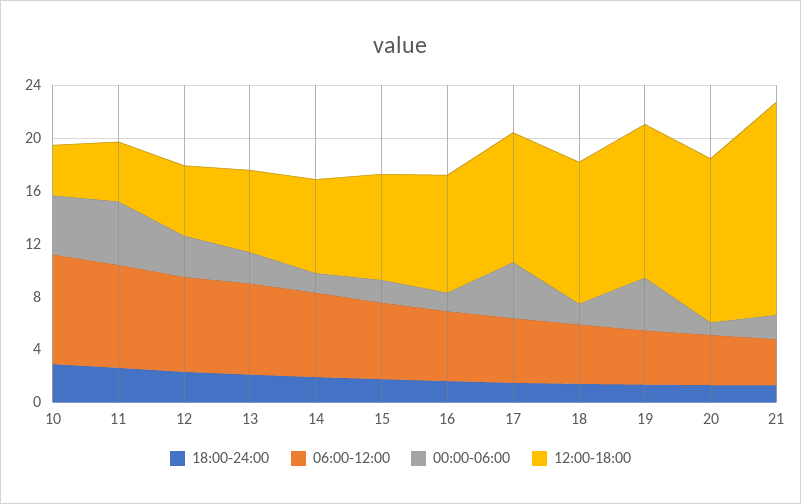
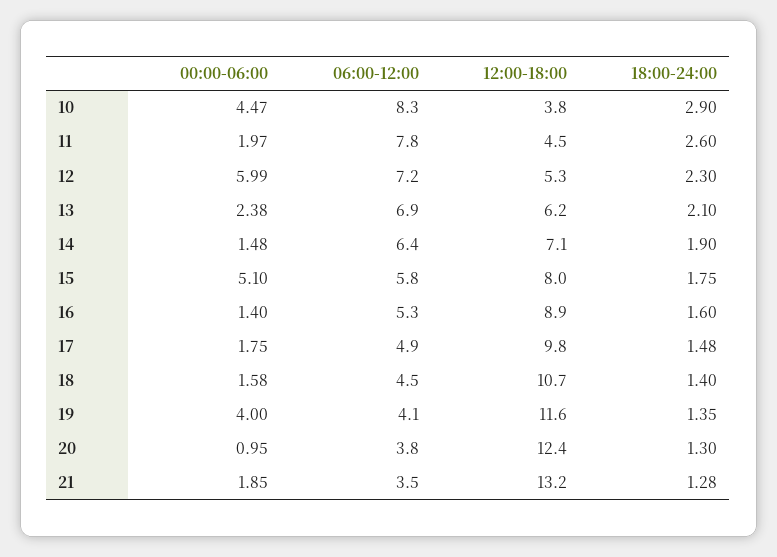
00:00-06:00, 11: 5 -> 1.97
00:00-06:00, 12: 3 -> 5.99
00:00-06:00, 15: 2 -> 5.1
00:00-06:00, 17: 4 -> 1.75
12:00-18:00, 21: 16 -> 13.2

